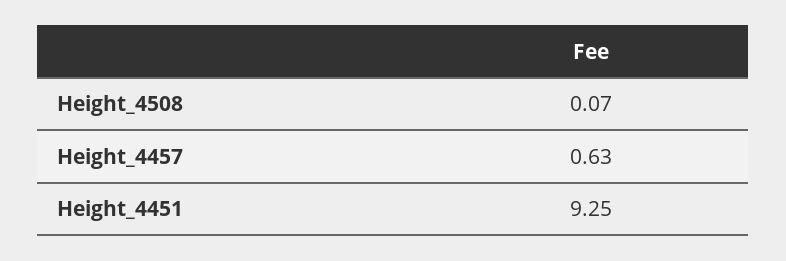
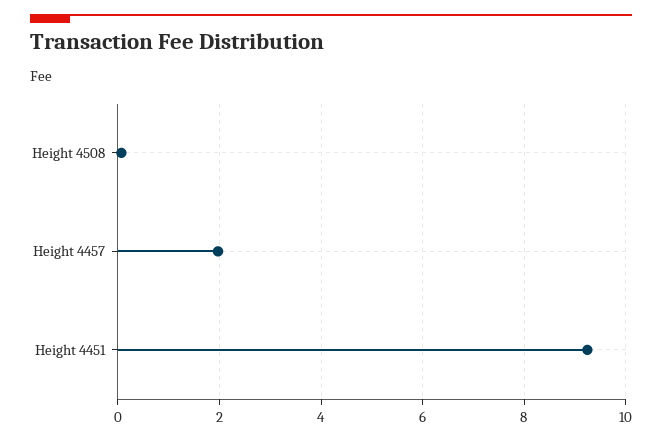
Height_4457: 0.63 -> 2

